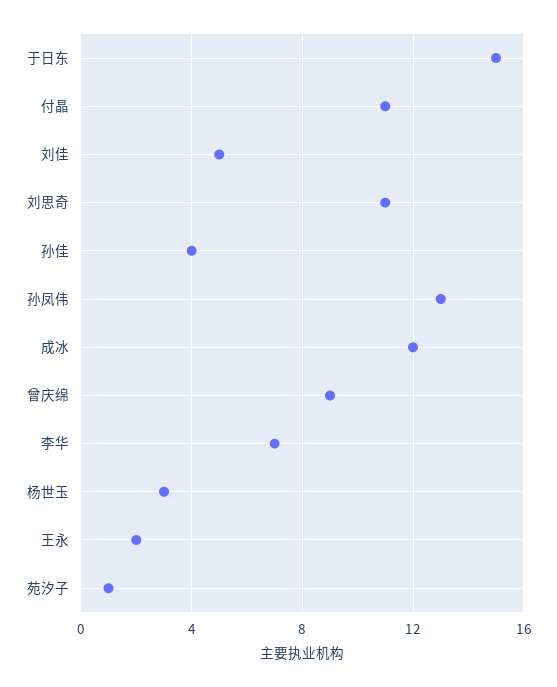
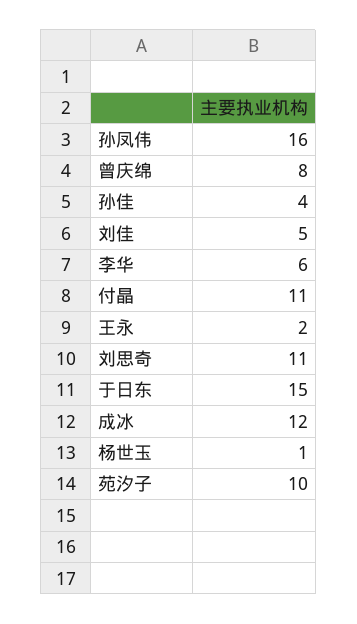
孙凤伟: 13 -> 16
曾庆绵: 9 -> 8
李华: 7 -> 6
杨世玉: 3 -> 1
苑汐子: 1 -> 10

